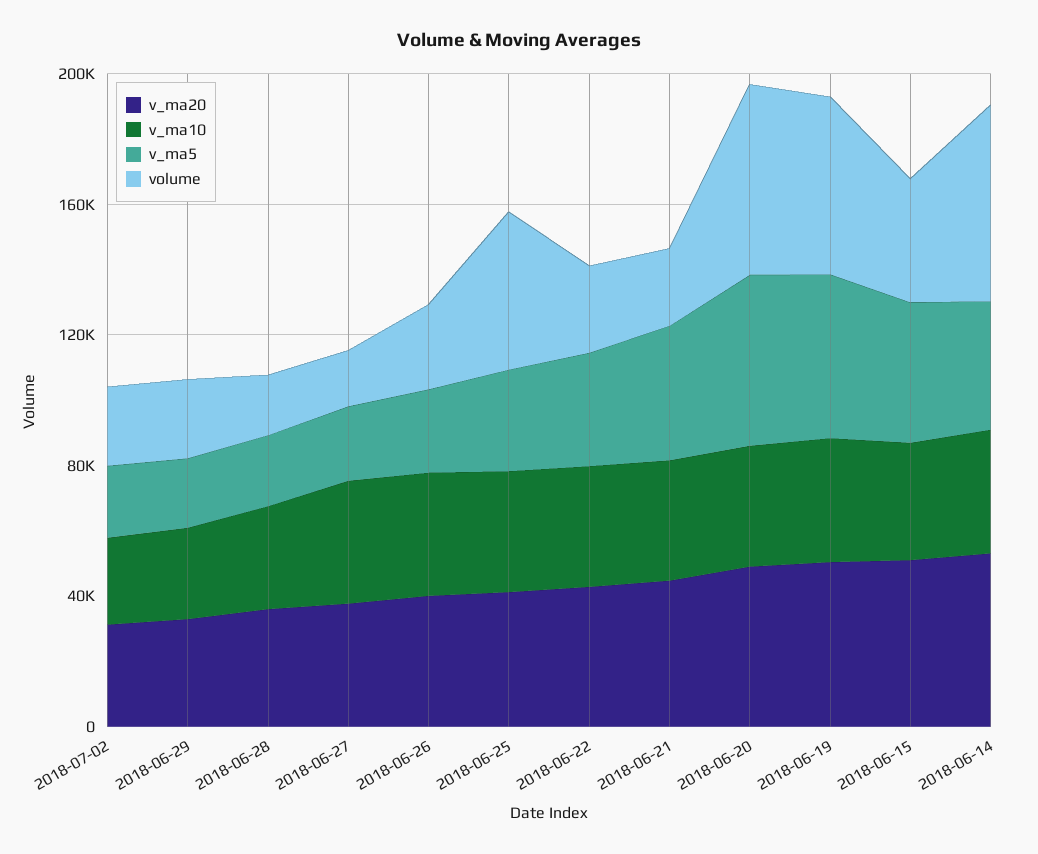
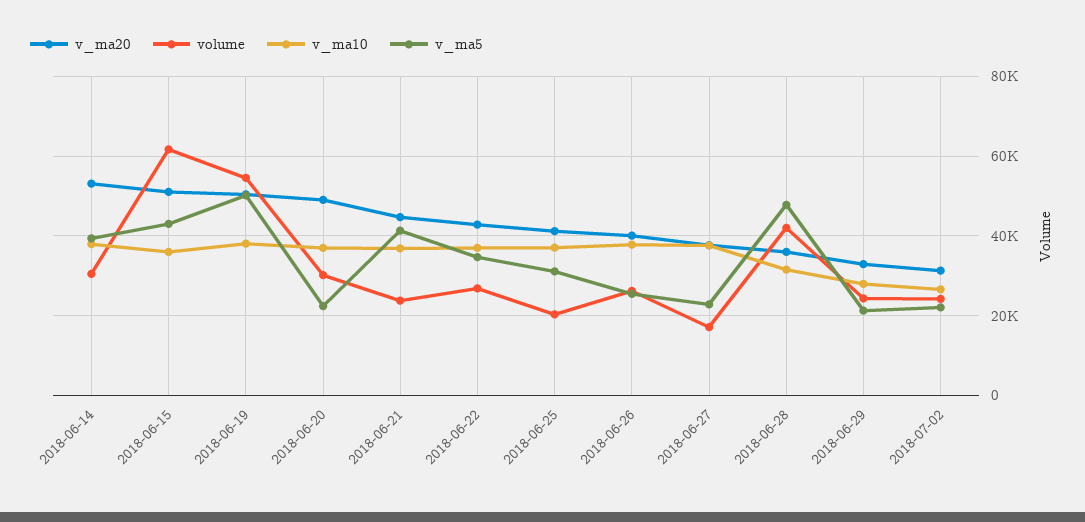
v_ma5, 2018-06-28: 20000 -> 48000
volume, 2018-06-28: 20000 -> 42000
volume, 2018-06-25: 50000 -> 20000
v_ma5, 2018-06-20: 50000 -> 22000
volume, 2018-06-20: 60000 -> 30000
volume, 2018-06-15: 40000 -> 62000
volume, 2018-06-14: 60000 -> 30000

